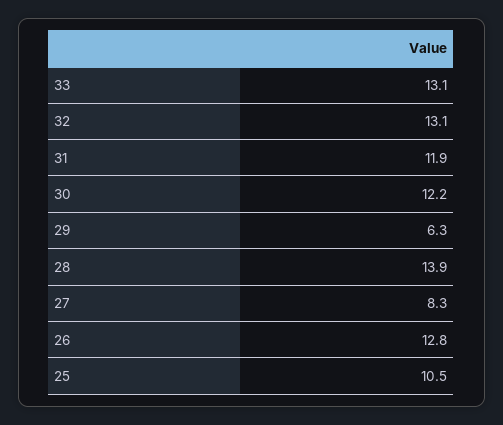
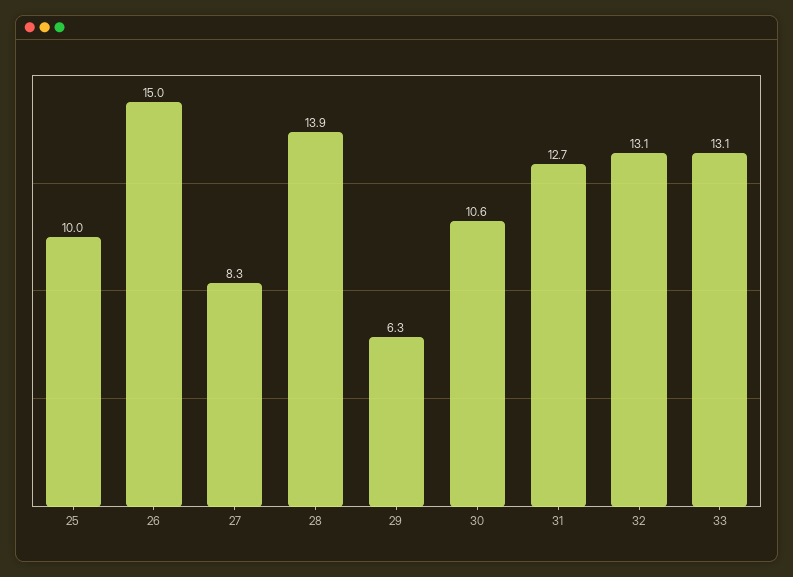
31: 11.9 -> 12.7
30: 12.2 -> 10.6
26: 12.8 -> 15
25: 10.5 -> 10

